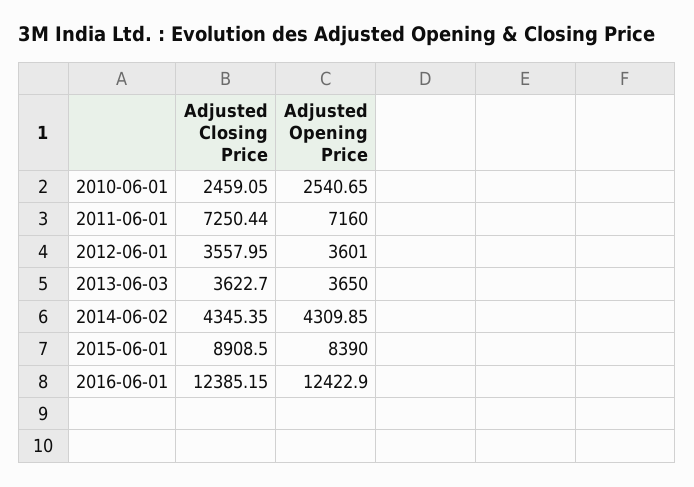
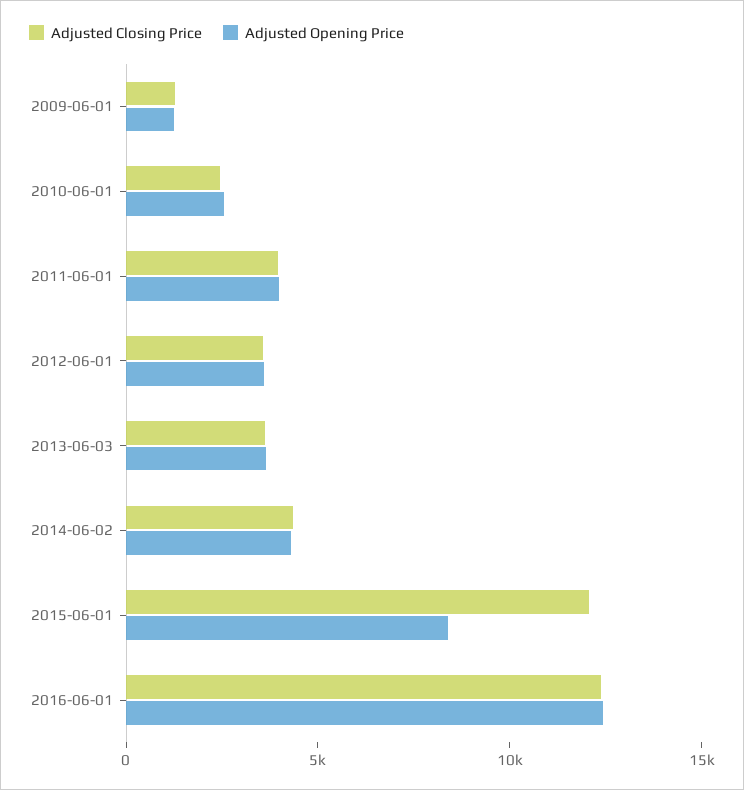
Adjusted Closing Price, 2011-06-01: 7250.44 -> 4000
Adjusted Opening Price, 2011-06-01: 7160 -> 4000
Adjusted Closing Price, 2015-06-01: 8908.5 -> 12000
Adjusted Closing Price, 2009-06-01: none -> 1000
Adjusted Opening Price, 2009-06-01: none -> 1000

